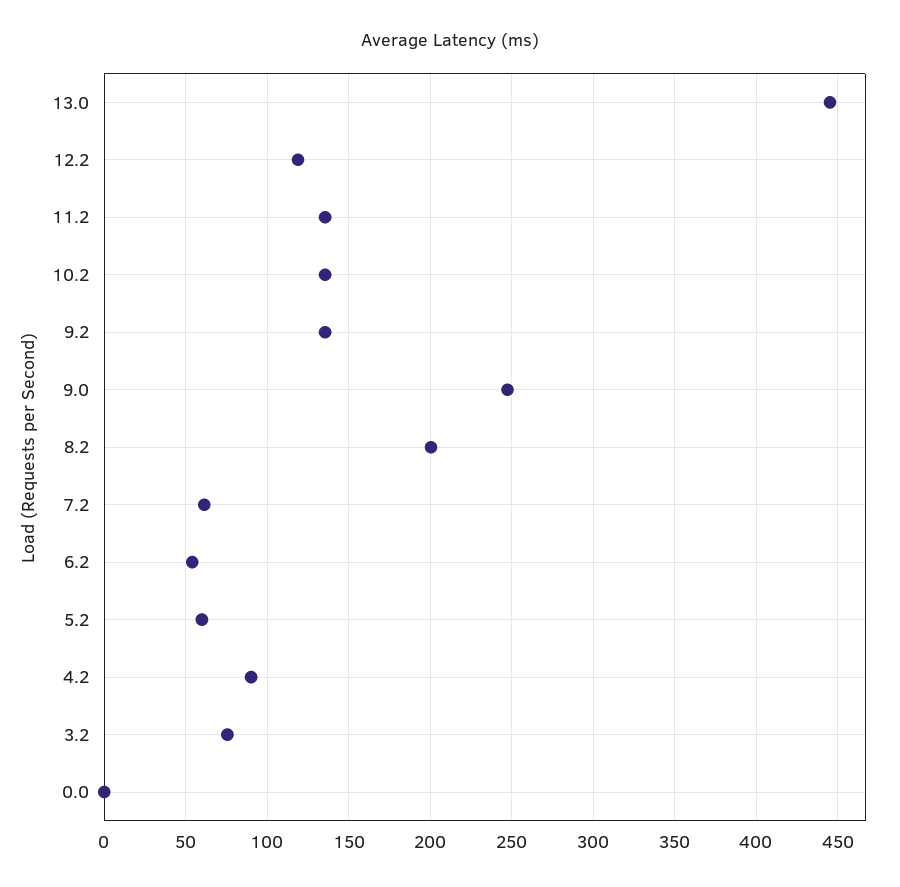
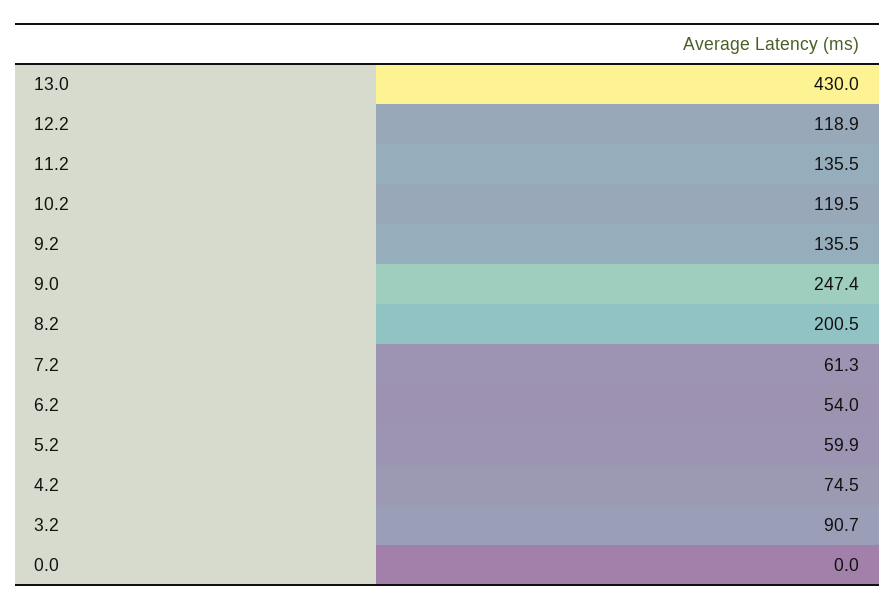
13.0: 445 -> 430
10.2: 135 -> 119.5
4.2: 90 -> 74.5
3.2: 75 -> 90.7

